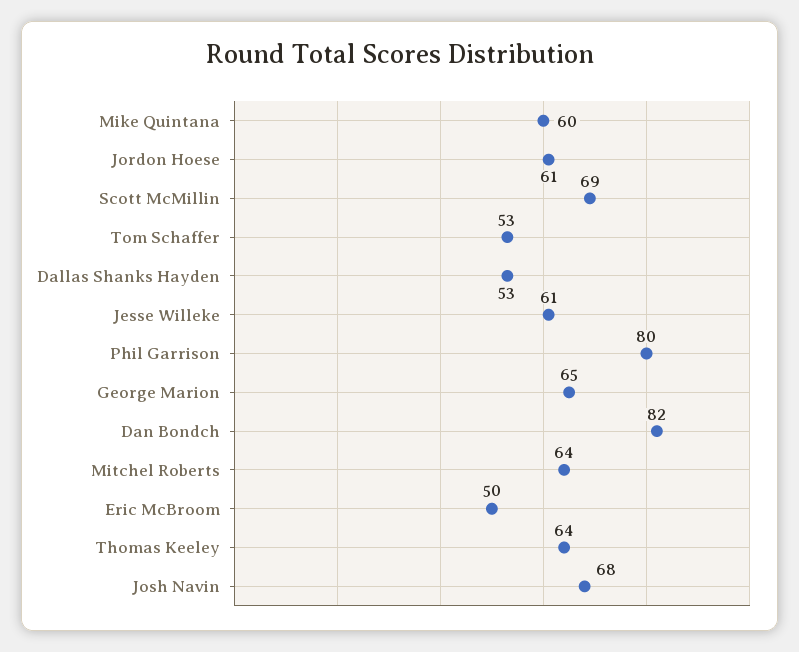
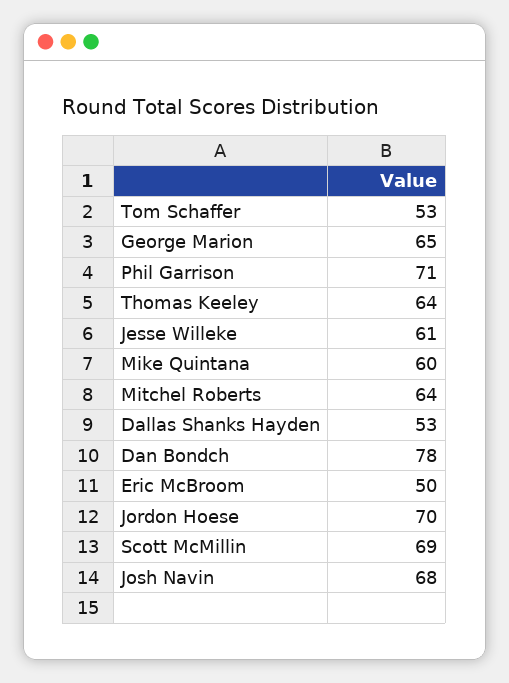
Jordon Hoese: 61 -> 70
Phil Garrison: 80 -> 71
Dan Bondch: 82 -> 78

